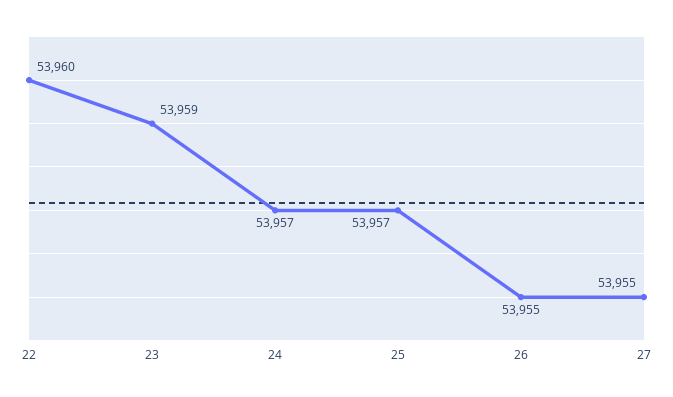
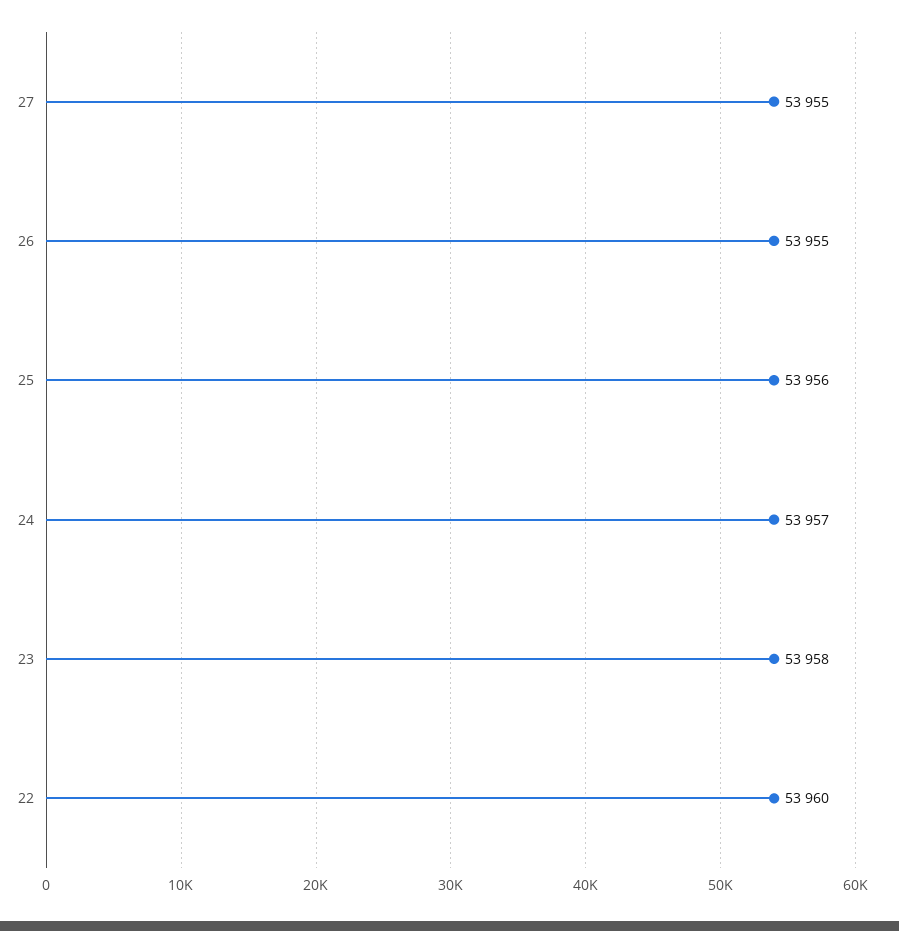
23: 53959 -> 53958
25: 53957 -> 53956

